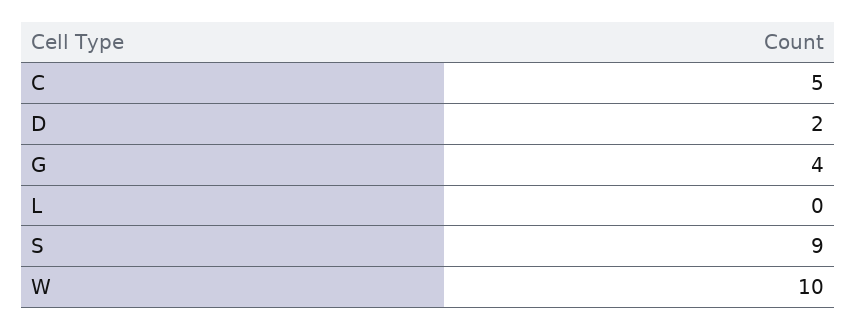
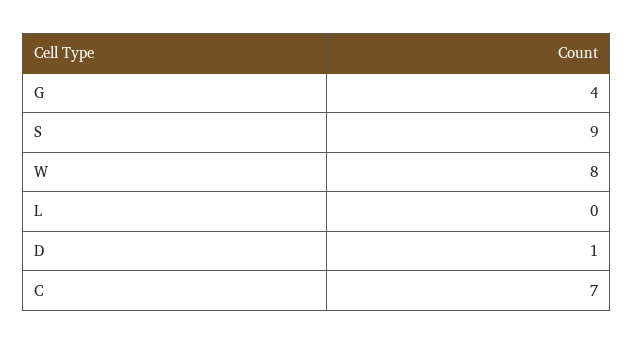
C: 5 -> 7
D: 2 -> 1
W: 10 -> 8

